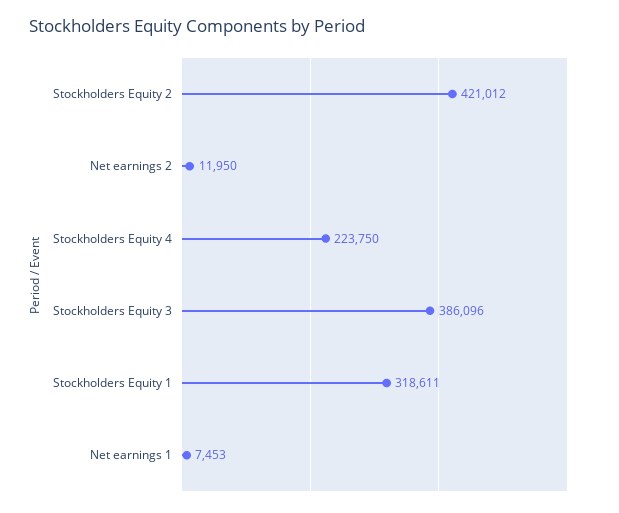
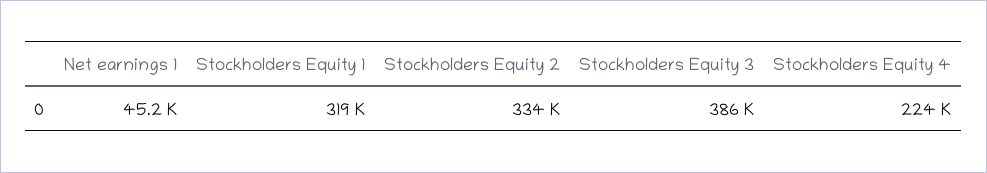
Stockholders Equity 2: 421012 -> 334000
Net earnings 2: 11950 -> none
Net earnings 1: 7453 -> 45200

